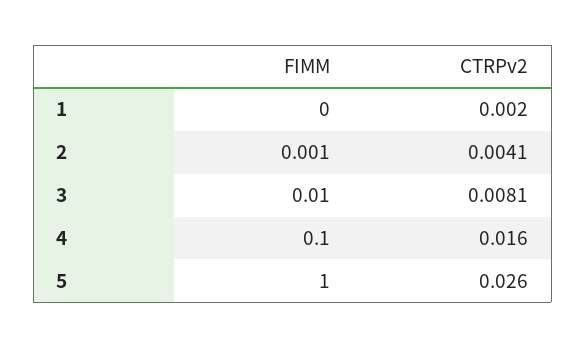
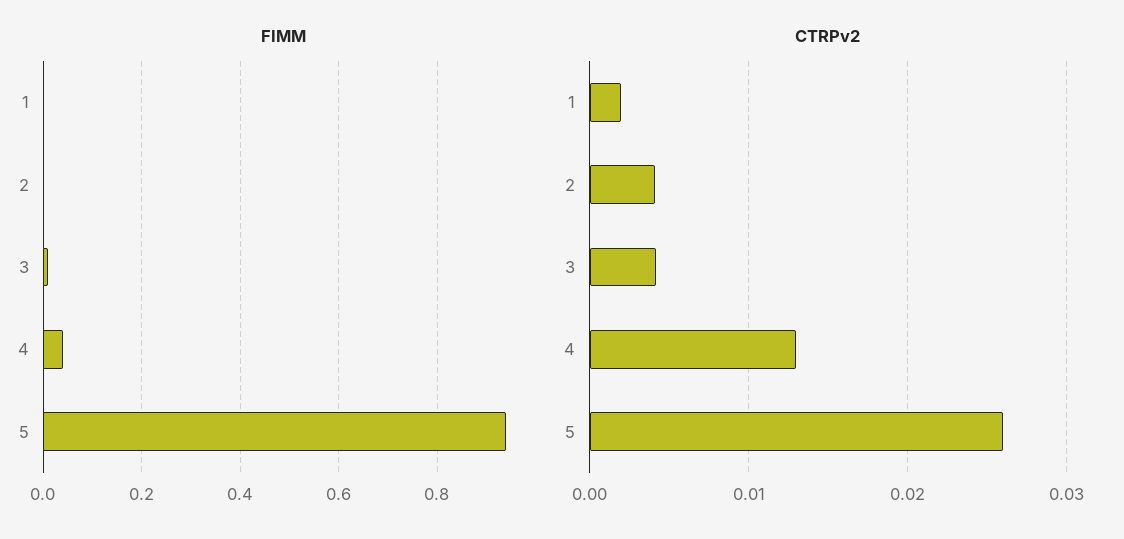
CTRPv2, 3: 0.0081 -> 0.004
FIMM, 4: 0.1 -> 0.04
CTRPv2, 4: 0.016 -> 0.013
FIMM, 5: 1 -> 0.94

